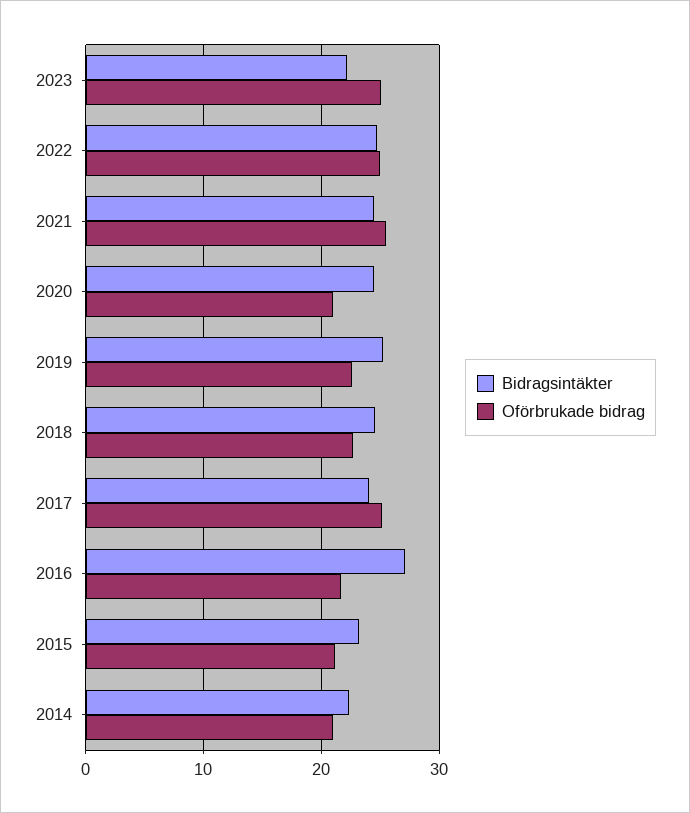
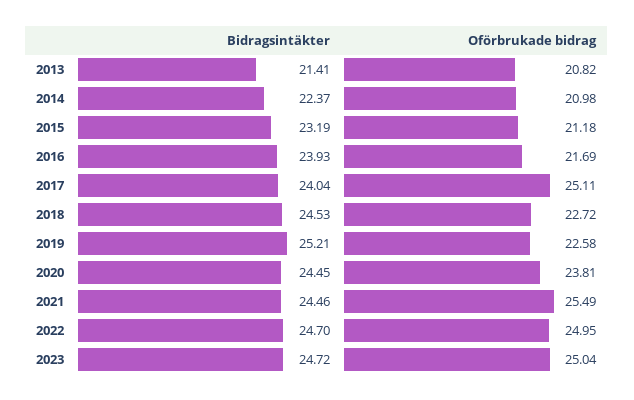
Bidragsintäkter, 2023: 22 -> 24.72
Oförbrukade bidrag, 2020: 21 -> 23.81
Bidragsintäkter, 2016: 27 -> 23.93
Bidragsintäkter, 2013: none -> 21.41
Oförbrukade bidrag, 2013: none -> 20.82

